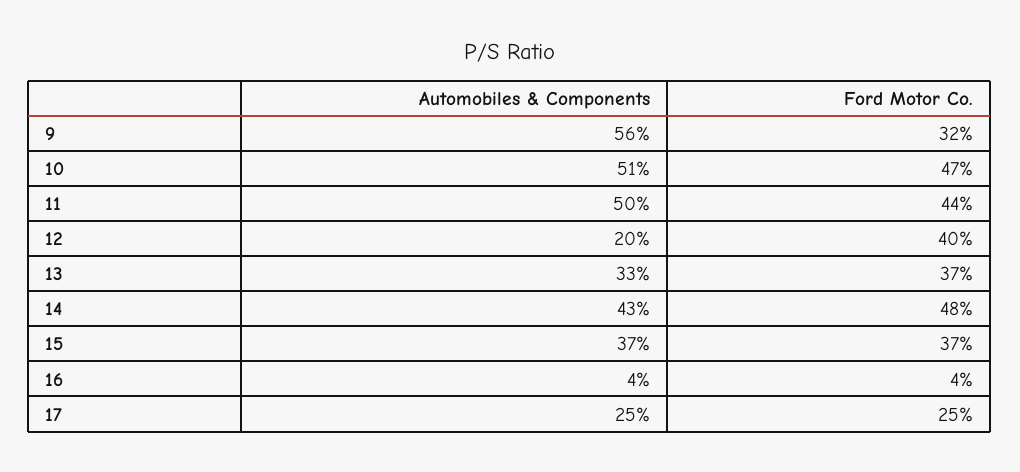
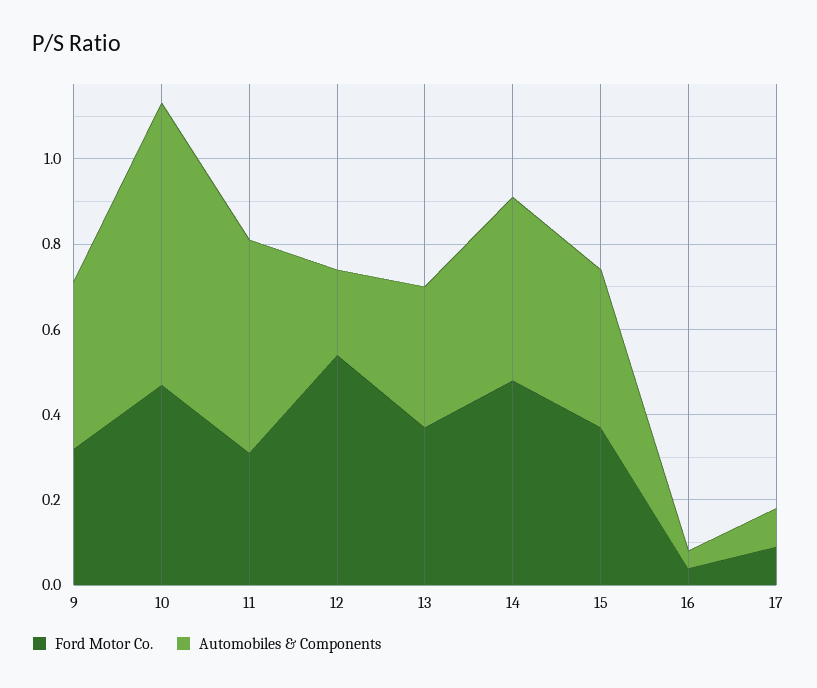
Automobiles & Components, 9: 0.56 -> 0.4
Automobiles & Components, 10: 0.51 -> 0.65
Ford Motor Co., 11: 0.44 -> 0.3
Ford Motor Co., 12: 0.4 -> 0.55
Automobiles & Components, 17: 0.25 -> 0.1
Ford Motor Co., 17: 0.25 -> 0.1

